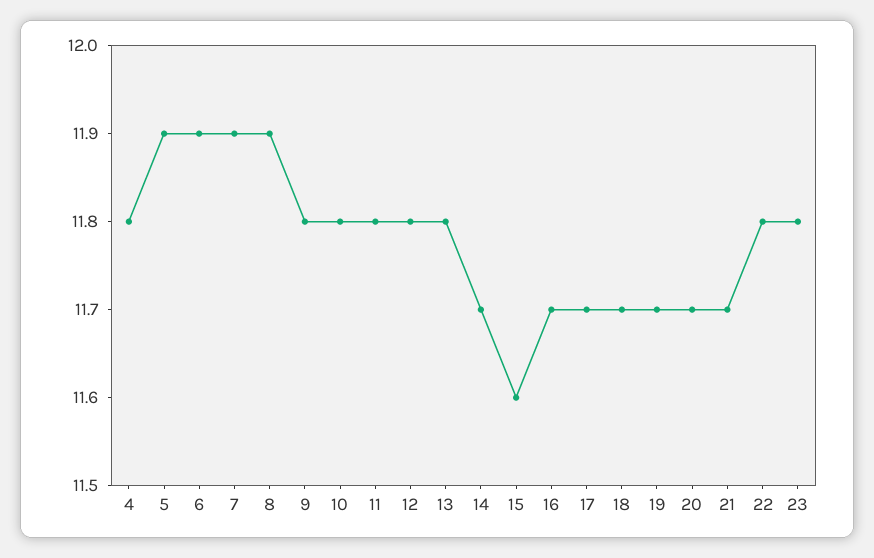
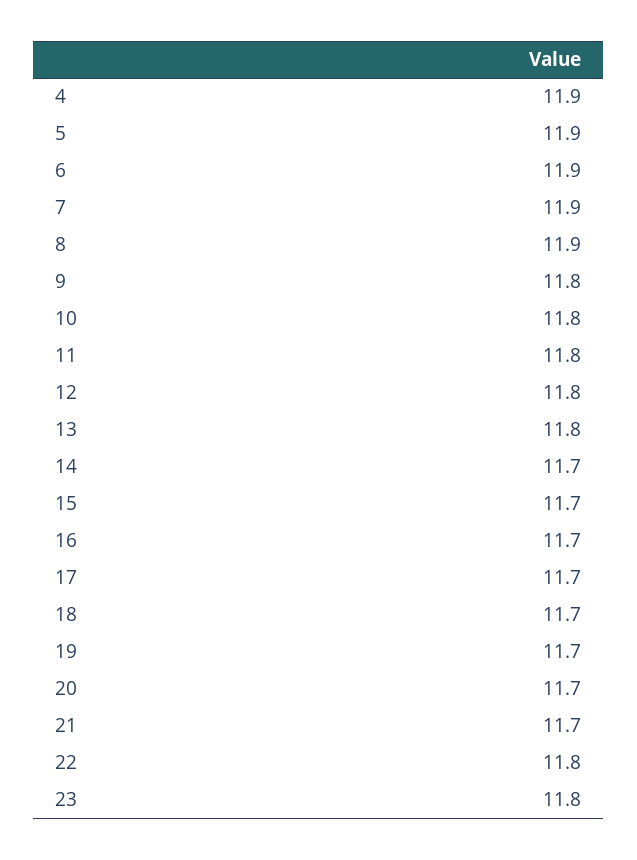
4: 11.8 -> 11.9
15: 11.6 -> 11.7

